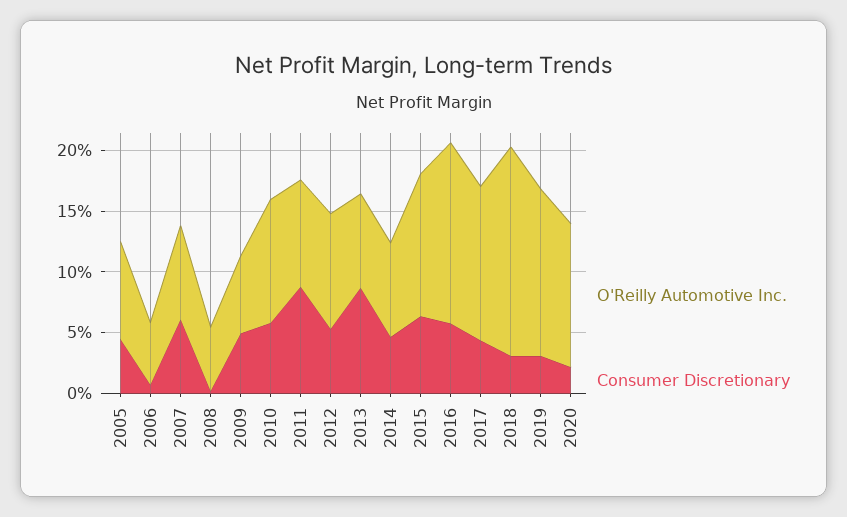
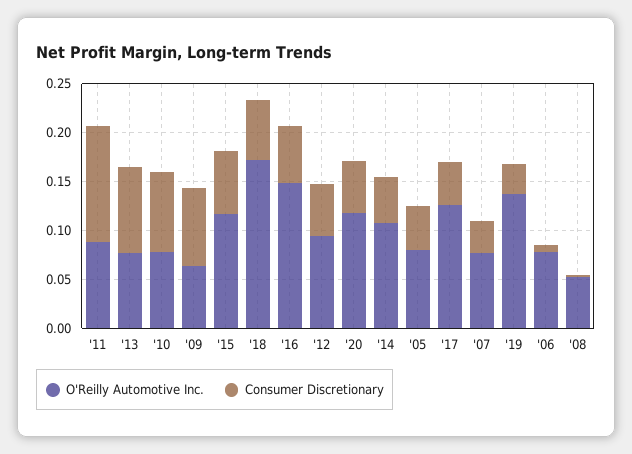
O'Reilly Automotive Inc., 2006: 0.05 -> 0.08
Consumer Discretionary, 2007: 0.06 -> 0.03
Consumer Discretionary, 2009: 0.05 -> 0.08
O'Reilly Automotive Inc., 2010: 0.1 -> 0.08
Consumer Discretionary, 2010: 0.06 -> 0.08
Consumer Discretionary, 2011: 0.09 -> 0.12
O'Reilly Automotive Inc., 2014: 0.08 -> 0.11
Consumer Discretionary, 2018: 0.03 -> 0.06
Consumer Discretionary, 2020: 0.02 -> 0.05

